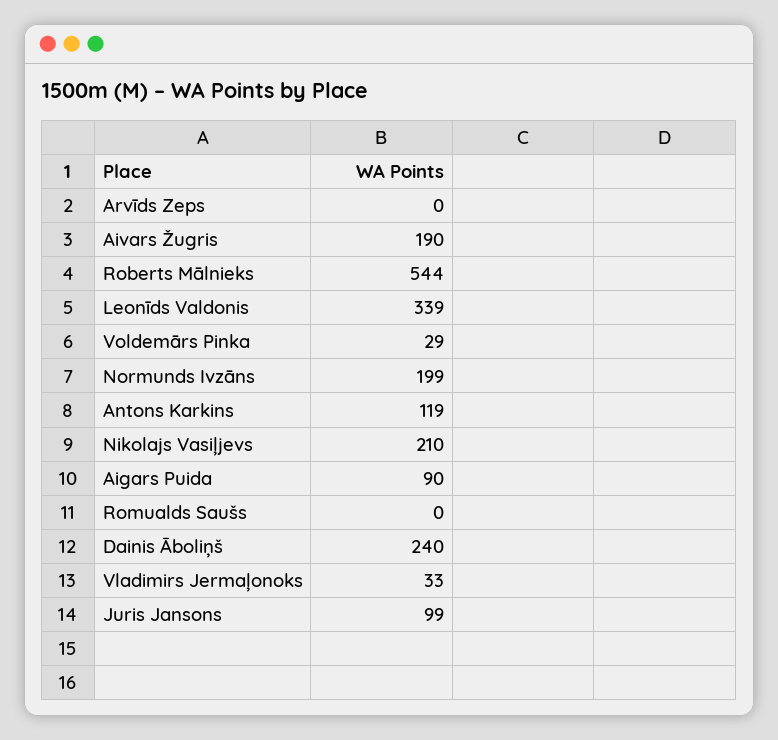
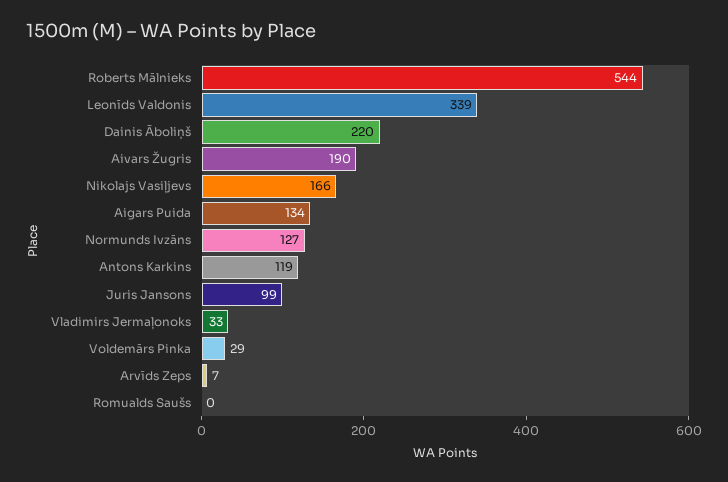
Arvīds Zeps: 0 -> 7
Normunds Ivzāns: 199 -> 127
Nikolajs Vasiļjevs: 210 -> 166
Aigars Puida: 90 -> 134
Dainis Āboliņš: 240 -> 220

